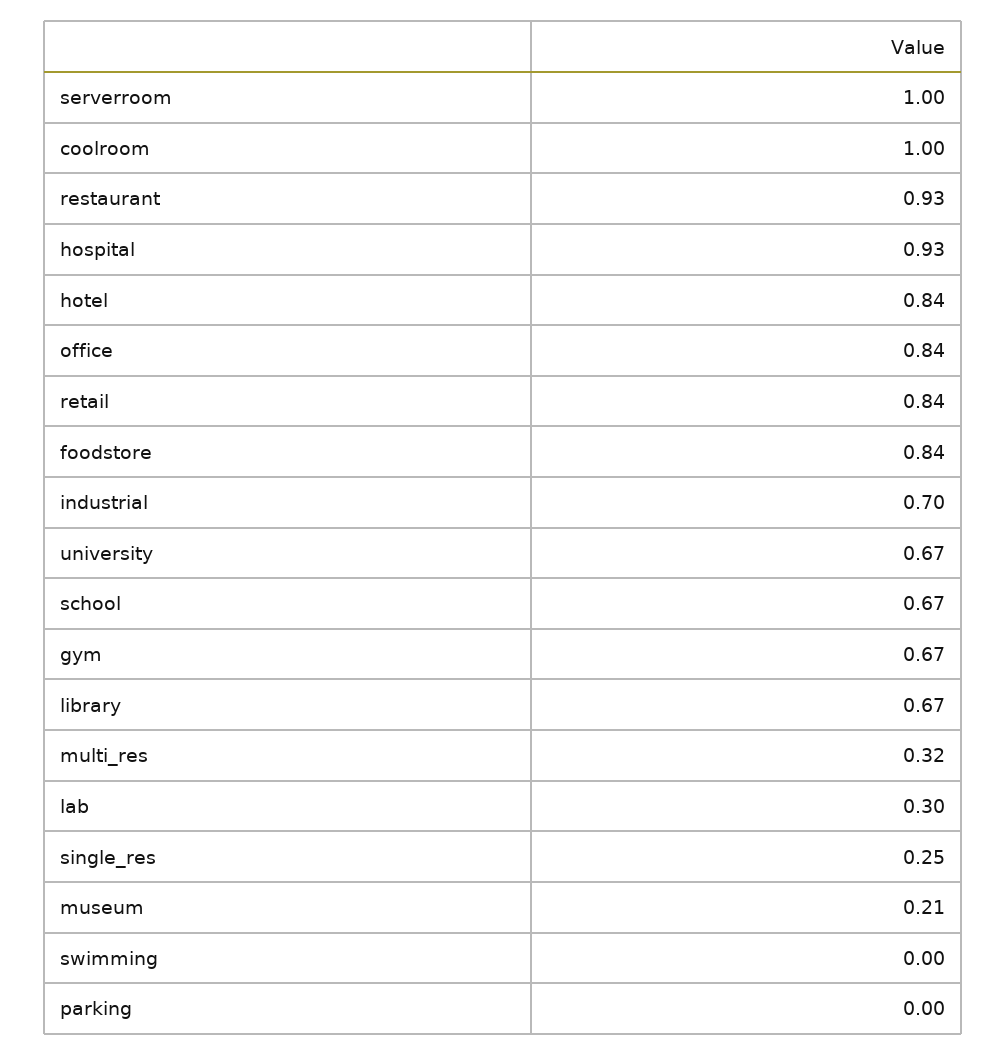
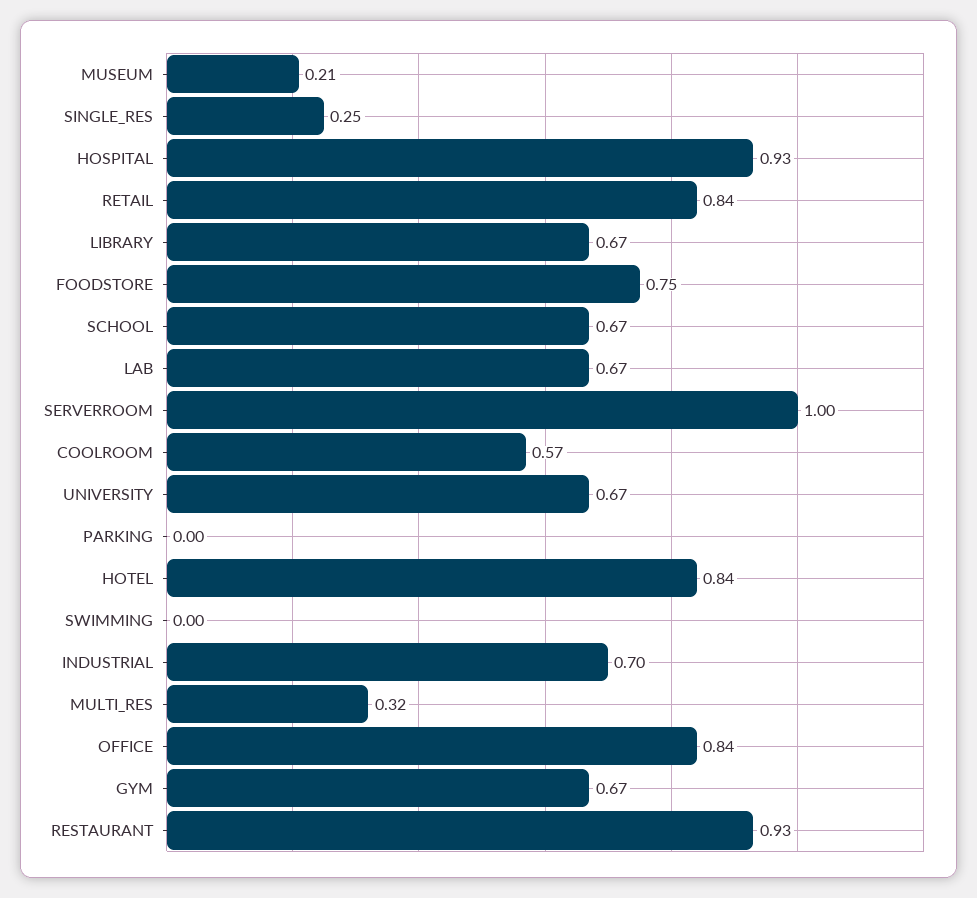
coolroom: 1 -> 0.57
foodstore: 0.84 -> 0.75
lab: 0.3 -> 0.67

